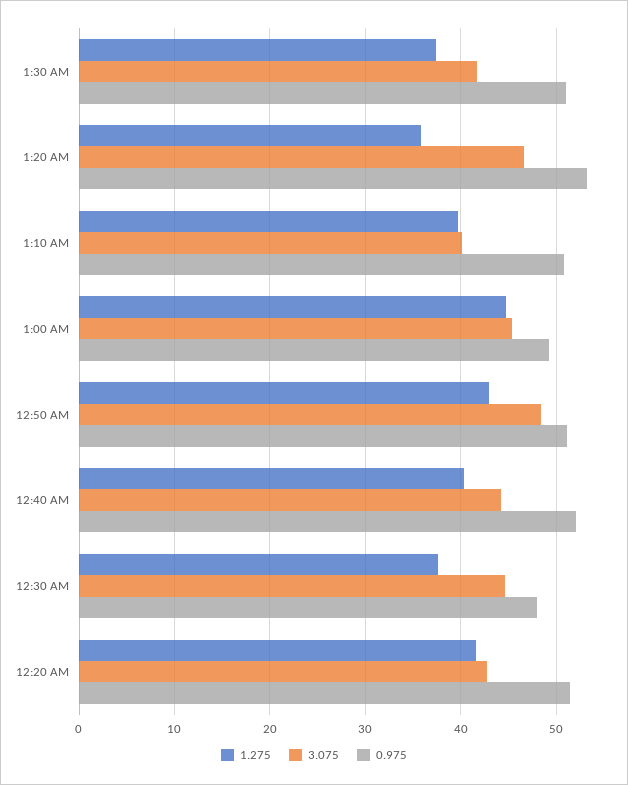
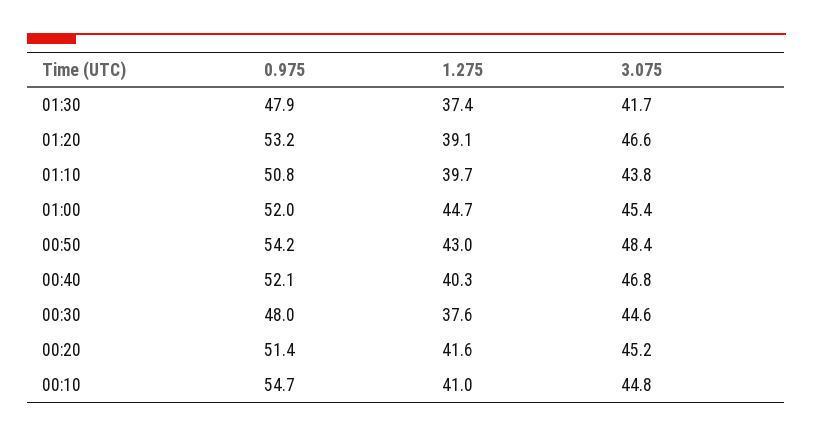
0.975, 1:30 AM: 51 -> 47.9
1.275, 1:20 AM: 36 -> 39.1
3.075, 1:10 AM: 40 -> 43.8
0.975, 1:00 AM: 49 -> 52
0.975, 12:50 AM: 51 -> 54.2
3.075, 12:40 AM: 44 -> 46.8
3.075, 12:20 AM: 43 -> 45.2
0.975, 00:10: none -> 54.7
1.275, 00:10: none -> 41
3.075, 00:10: none -> 44.8

